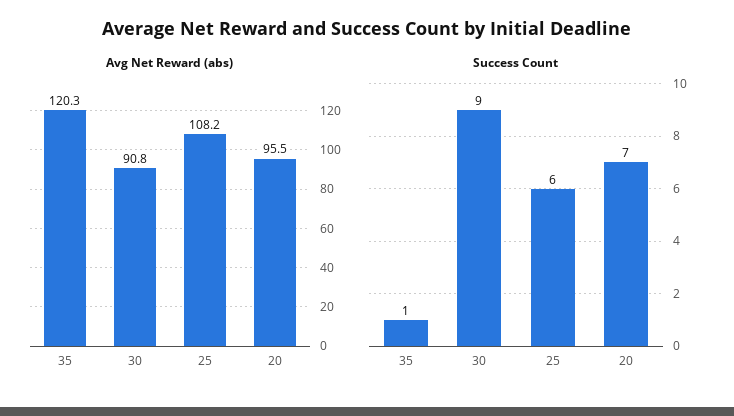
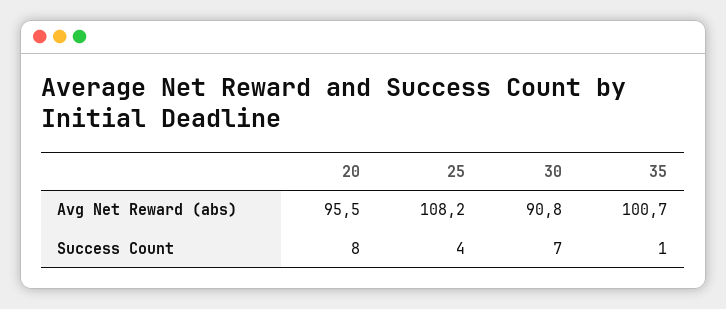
Avg Net Reward (abs), 35: 120.3 -> 100.7
Success Count, 30: 9 -> 7
Success Count, 25: 6 -> 4
Success Count, 20: 7 -> 8

